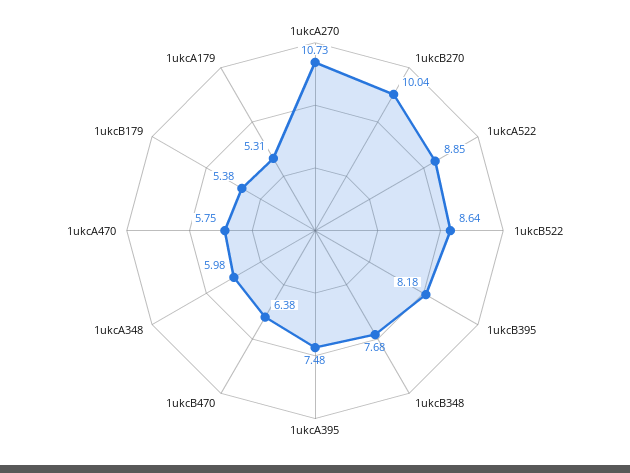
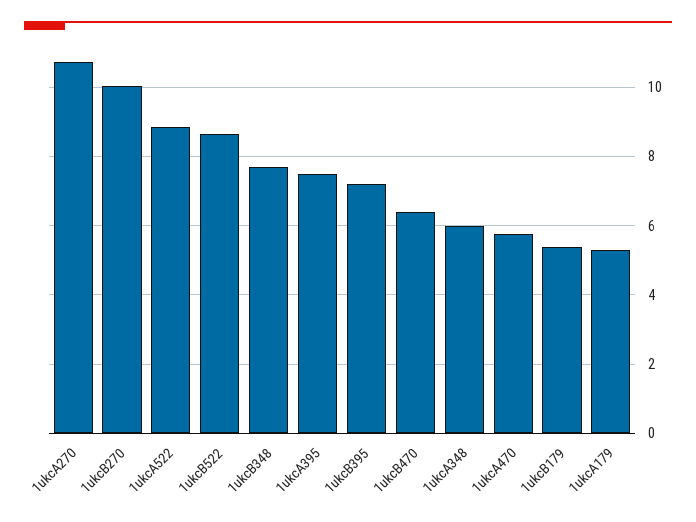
1ukcB395: 8.18 -> 7.2

